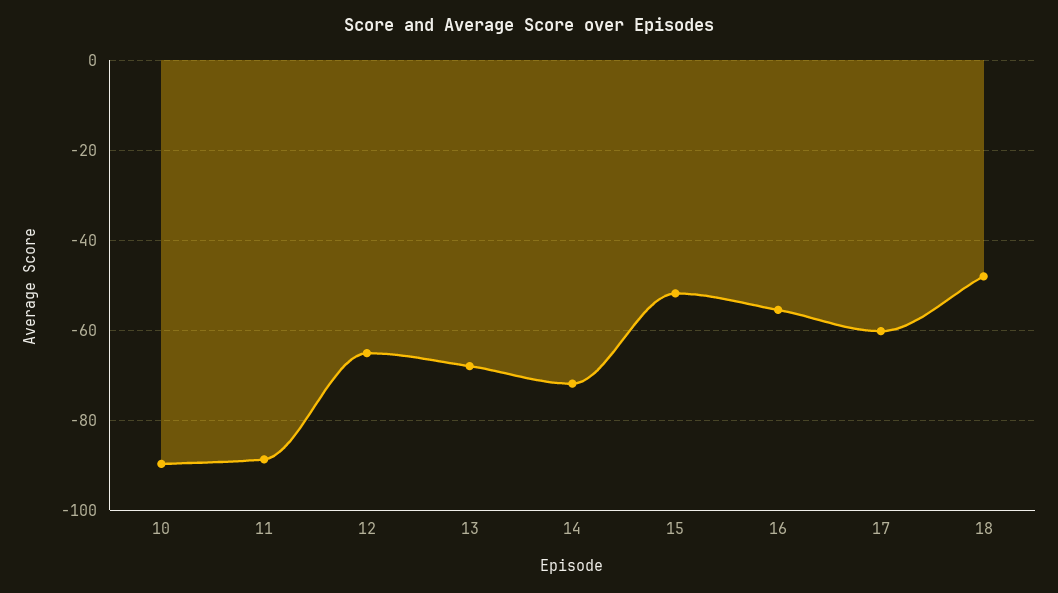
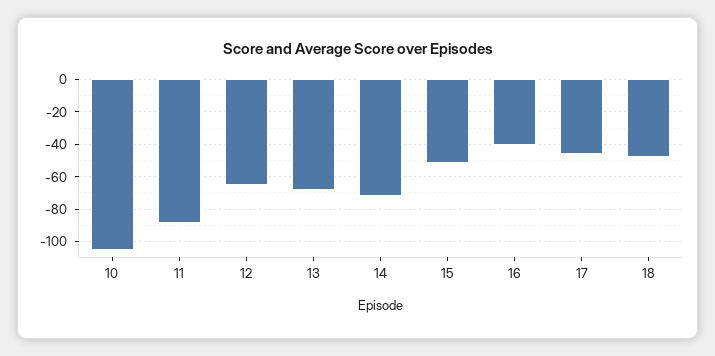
10: -90 -> -105
16: -56 -> -40
17: -60 -> -45

